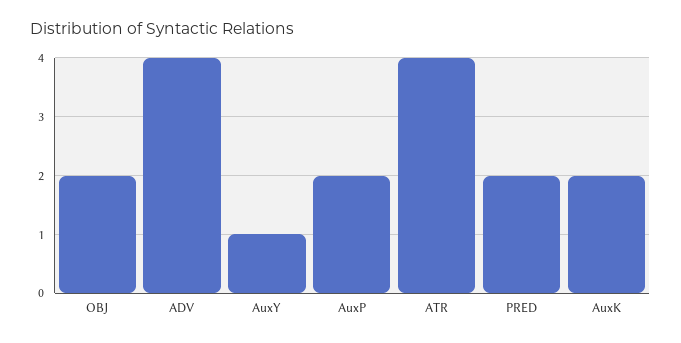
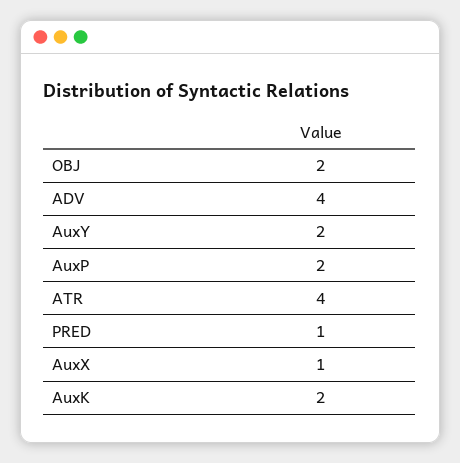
AuxY: 1 -> 2
PRED: 2 -> 1
AuxX: none -> 1

